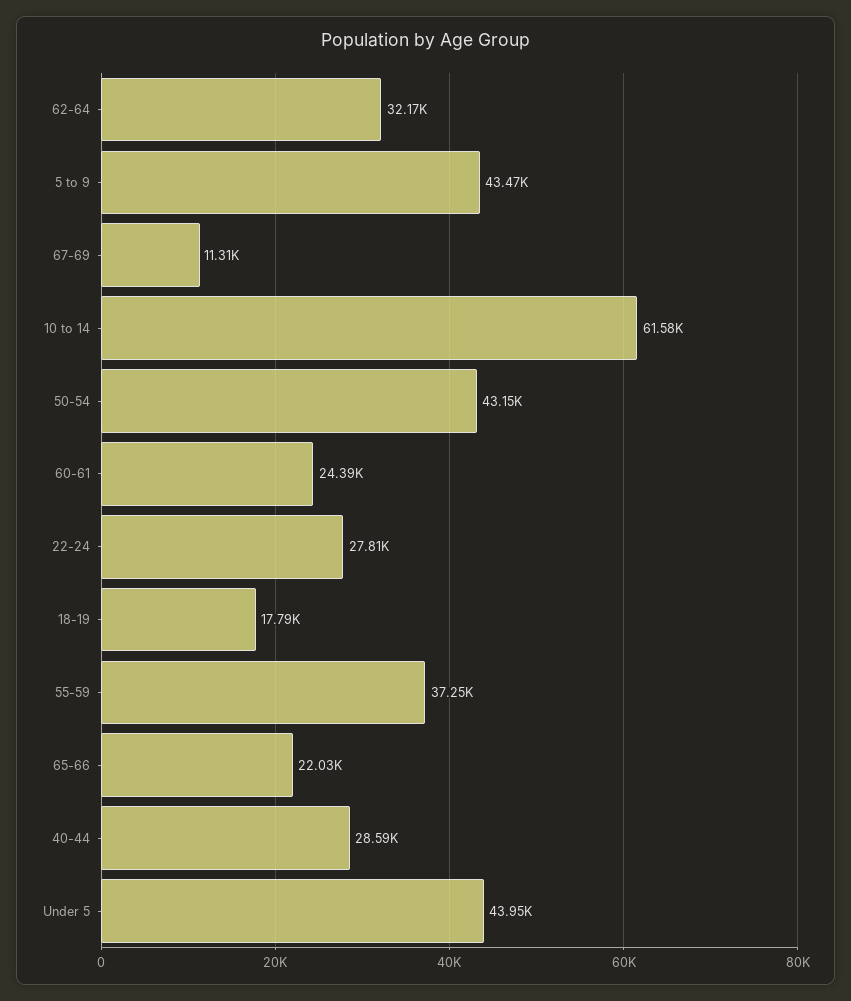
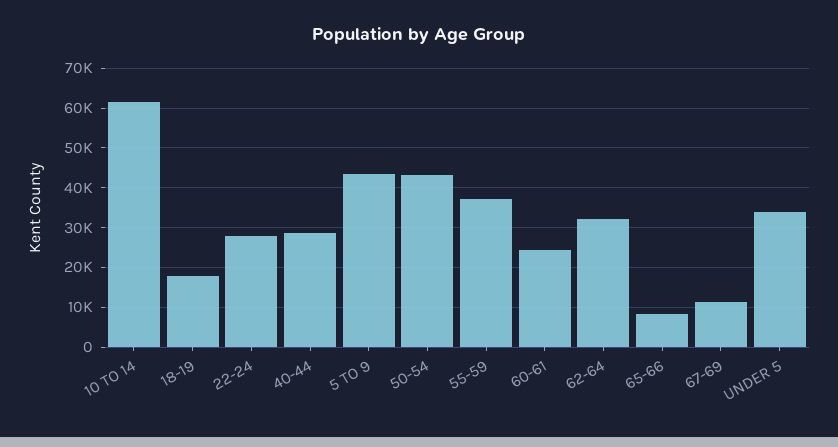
65-66: 22030 -> 8000
Under 5: 43950 -> 34000

